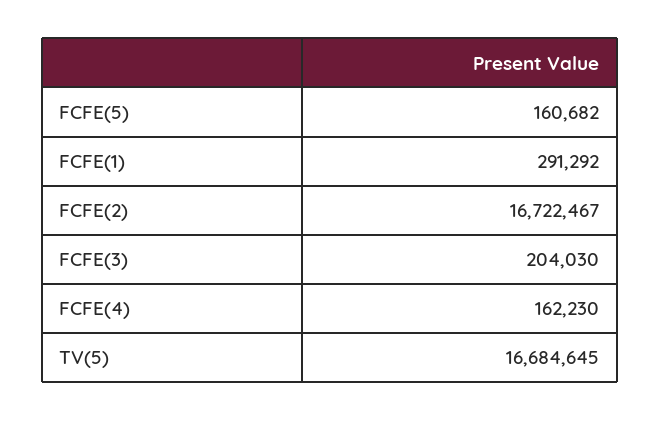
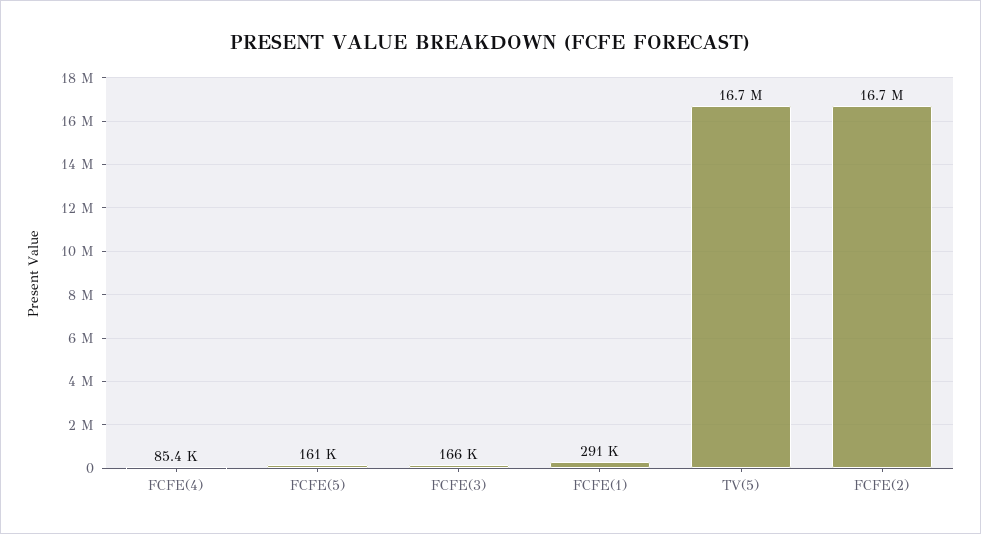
FCFE(3): 204030 -> 166000
FCFE(4): 162230 -> 85400

